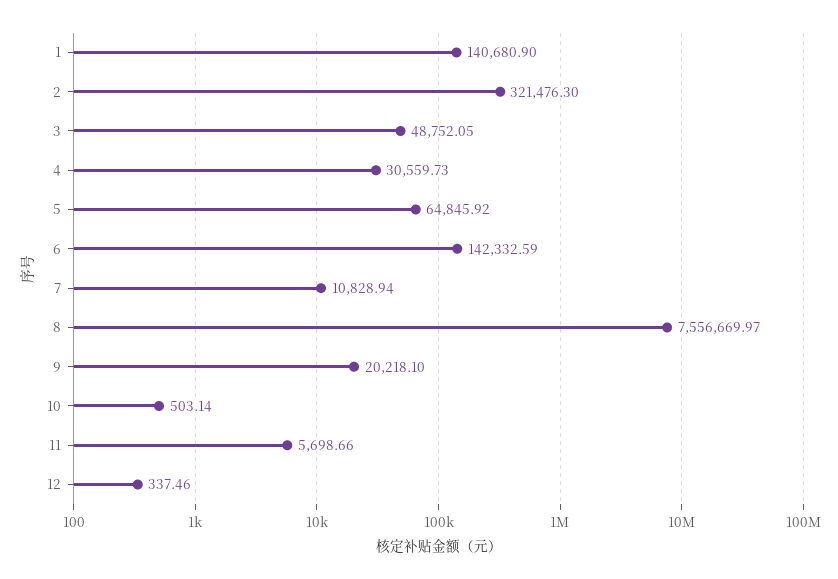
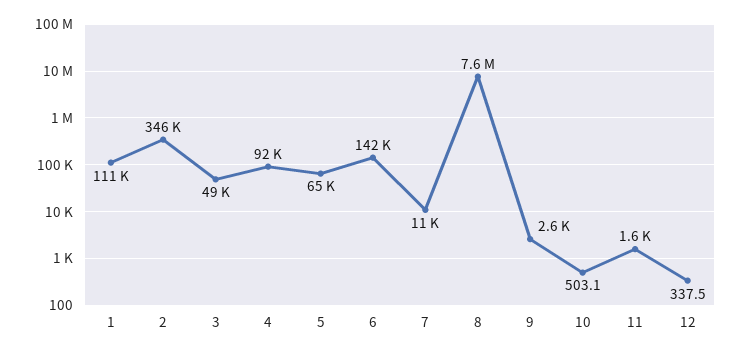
1: 140680.9 -> 111000
2: 321476.3 -> 346000
4: 30559.73 -> 92000
9: 20218.1 -> 2600
11: 5698.66 -> 1600

